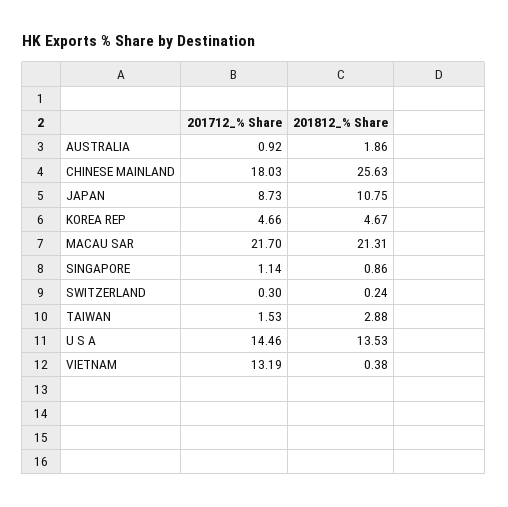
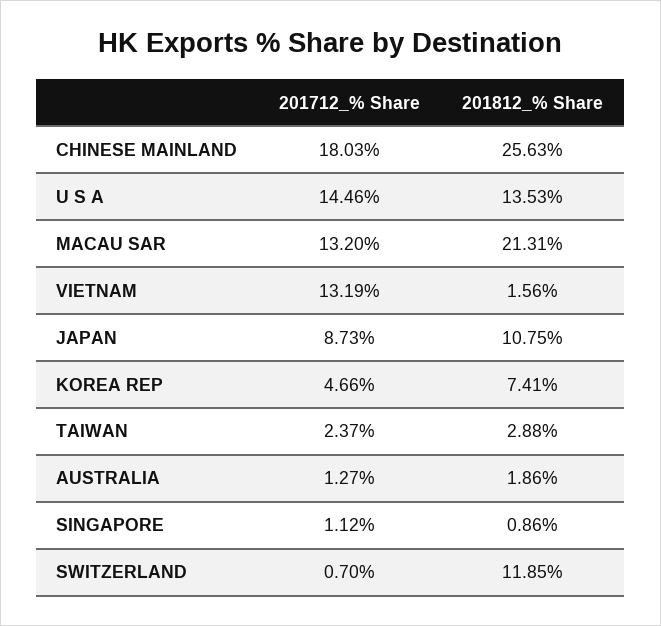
201712_% Share, AUSTRALIA: 0.92 -> 1.27
201812_% Share, KOREA REP: 4.67 -> 7.41
201712_% Share, MACAU SAR: 21.7 -> 13.2
201712_% Share, SINGAPORE: 1.14 -> 1.12
201712_% Share, SWITZERLAND: 0.3 -> 0.7
201812_% Share, SWITZERLAND: 0.24 -> 11.85
201712_% Share, TAIWAN: 1.53 -> 2.37
201812_% Share, VIETNAM: 0.38 -> 1.56

